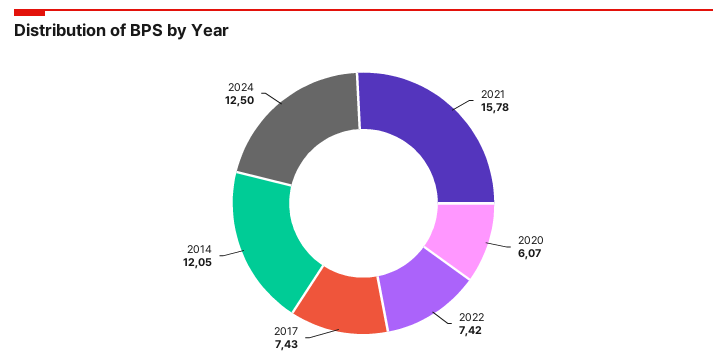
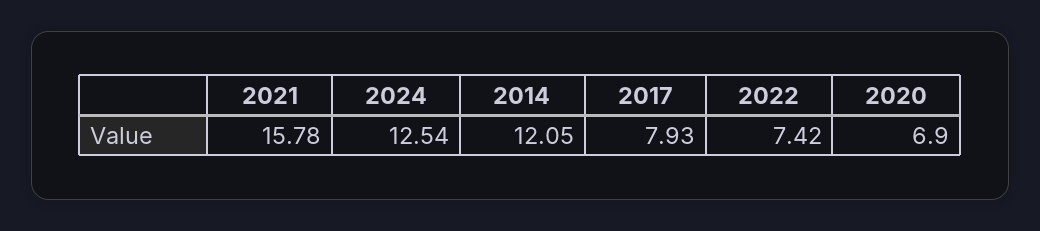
2020: 6.07 -> 6.9
2017: 7.43 -> 7.93
2024: 12.5 -> 12.54

